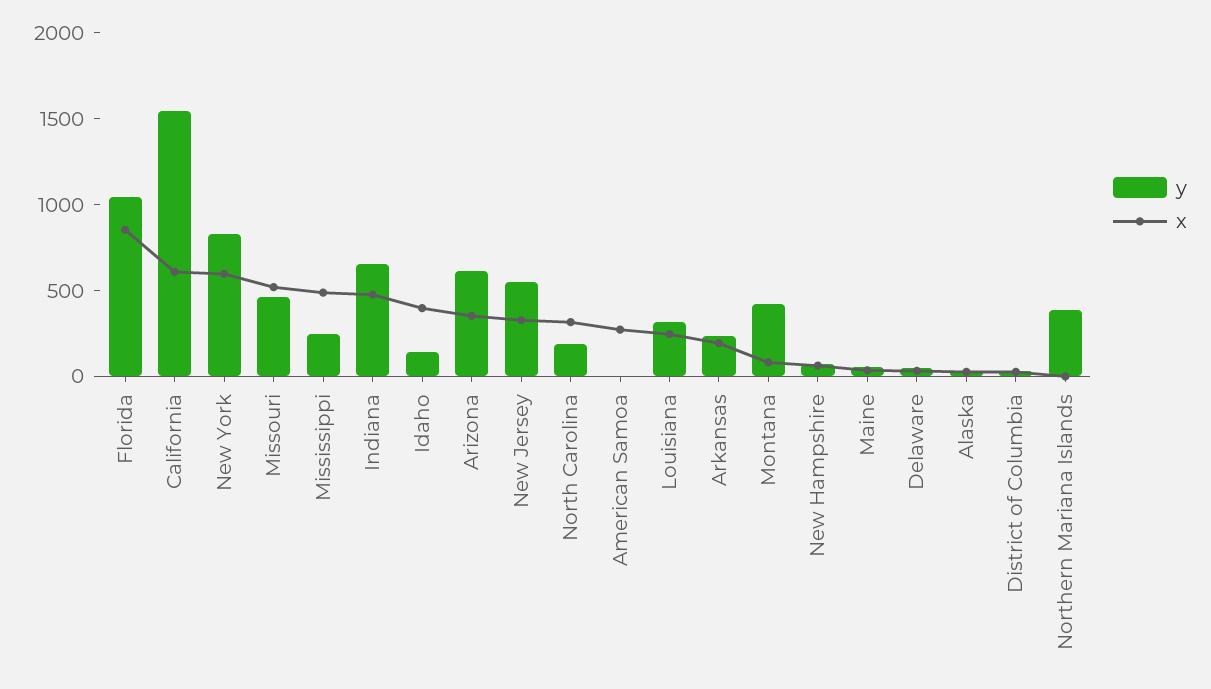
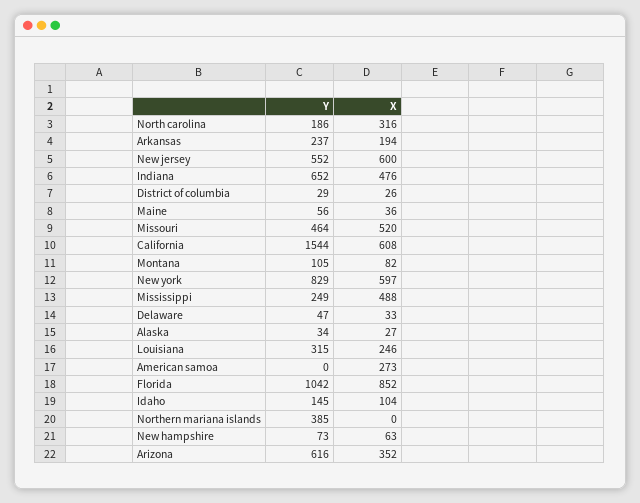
x, Idaho: 400 -> 104
x, New Jersey: 300 -> 600
y, Montana: 400 -> 105

